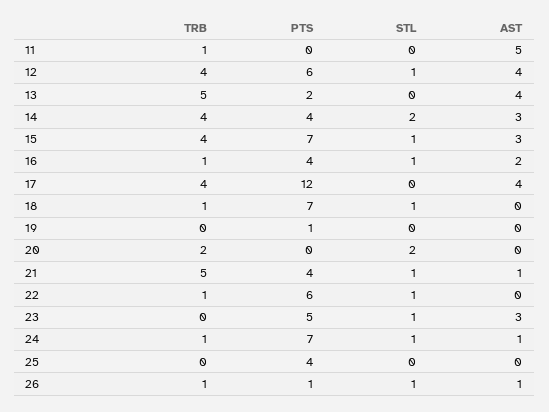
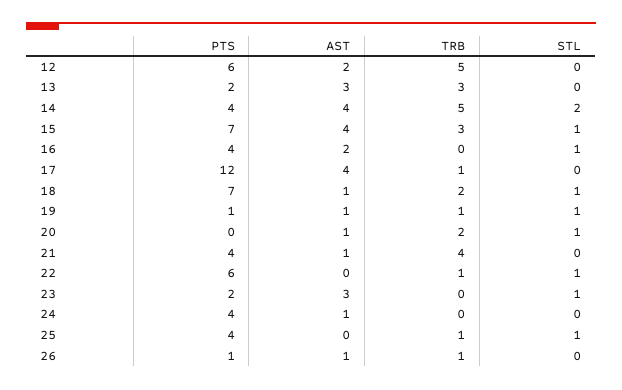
TRB, 11: 1 -> none
PTS, 11: 0 -> none
STL, 11: 0 -> none
AST, 11: 5 -> none
TRB, 12: 4 -> 5
STL, 12: 1 -> 0
AST, 12: 4 -> 2
TRB, 13: 5 -> 3
AST, 13: 4 -> 3
TRB, 14: 4 -> 5
AST, 14: 3 -> 4
TRB, 15: 4 -> 3
AST, 15: 3 -> 4
TRB, 16: 1 -> 0
TRB, 17: 4 -> 1
TRB, 18: 1 -> 2
AST, 18: 0 -> 1
TRB, 19: 0 -> 1
STL, 19: 0 -> 1
AST, 19: 0 -> 1
STL, 20: 2 -> 1
AST, 20: 0 -> 1
TRB, 21: 5 -> 4
STL, 21: 1 -> 0
PTS, 23: 5 -> 2
TRB, 24: 1 -> 0
PTS, 24: 7 -> 4
STL, 24: 1 -> 0
TRB, 25: 0 -> 1
STL, 25: 0 -> 1
STL, 26: 1 -> 0

